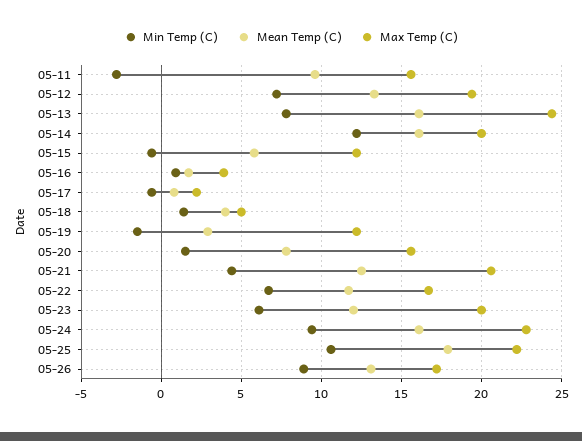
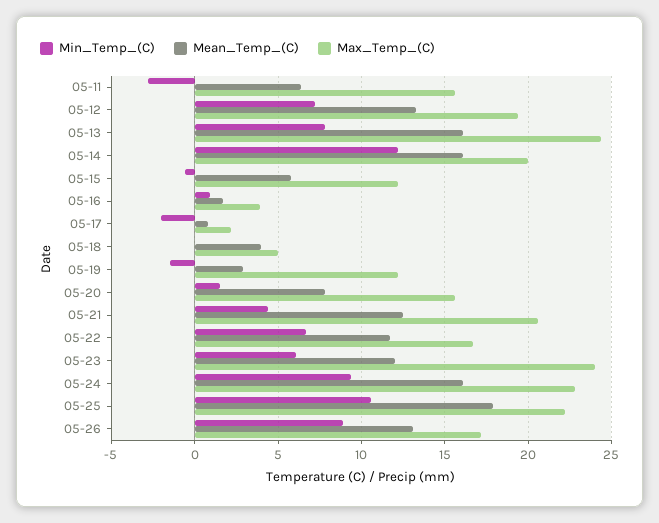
Mean Temp (C), 05-11: 9.5 -> 6.5
Min Temp (C), 05-17: -0.5 -> -2
Min Temp (C), 05-18: 1.5 -> 0
Max Temp (C), 05-23: 20 -> 24

